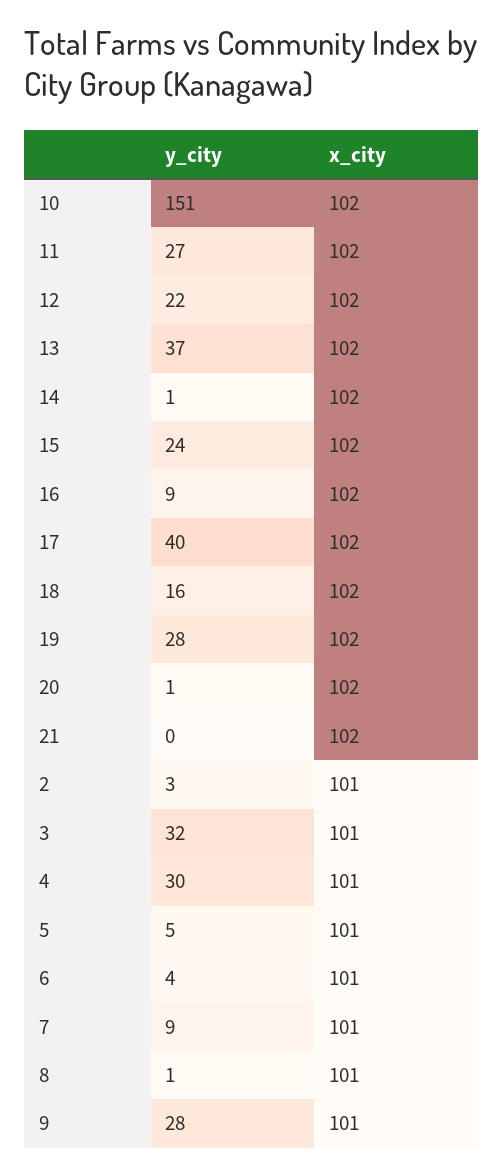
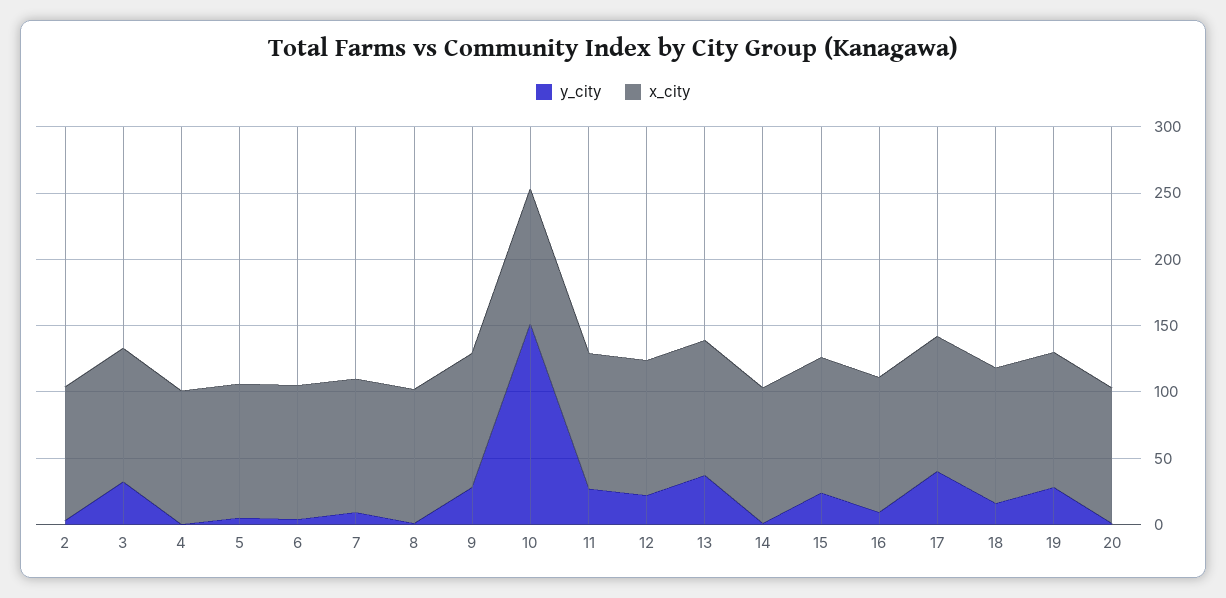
y_city, 21: 0 -> none
x_city, 21: 102 -> none
y_city, 4: 30 -> 0

